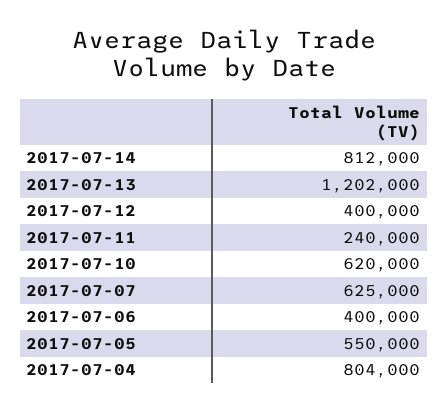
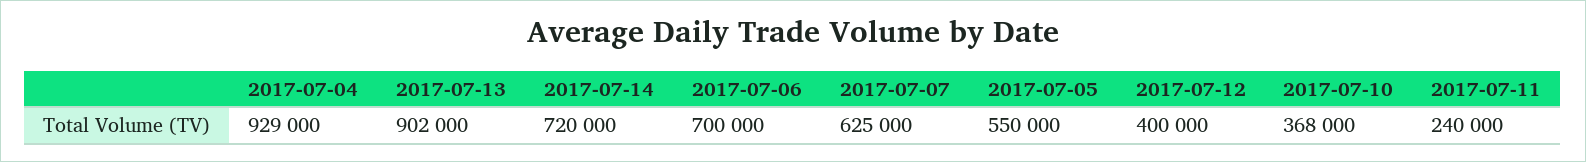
2017-07-14: 812000 -> 720000
2017-07-13: 1202000 -> 902000
2017-07-10: 620000 -> 368000
2017-07-06: 400000 -> 700000
2017-07-04: 804000 -> 929000

